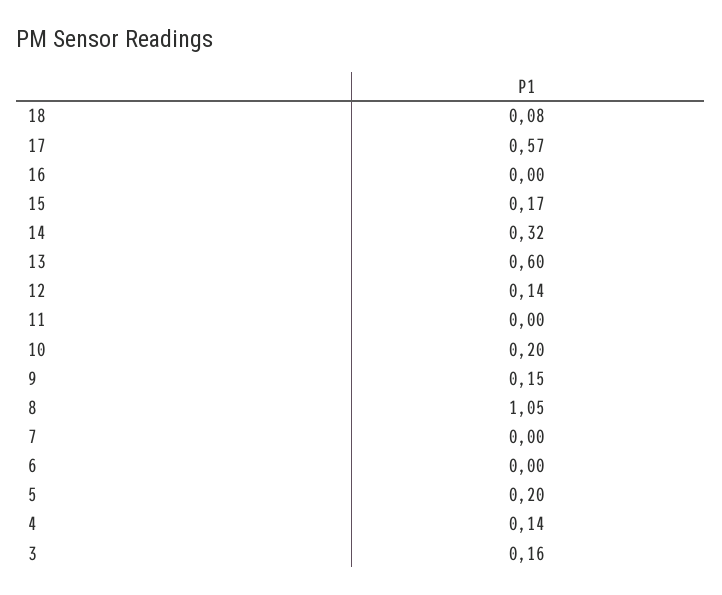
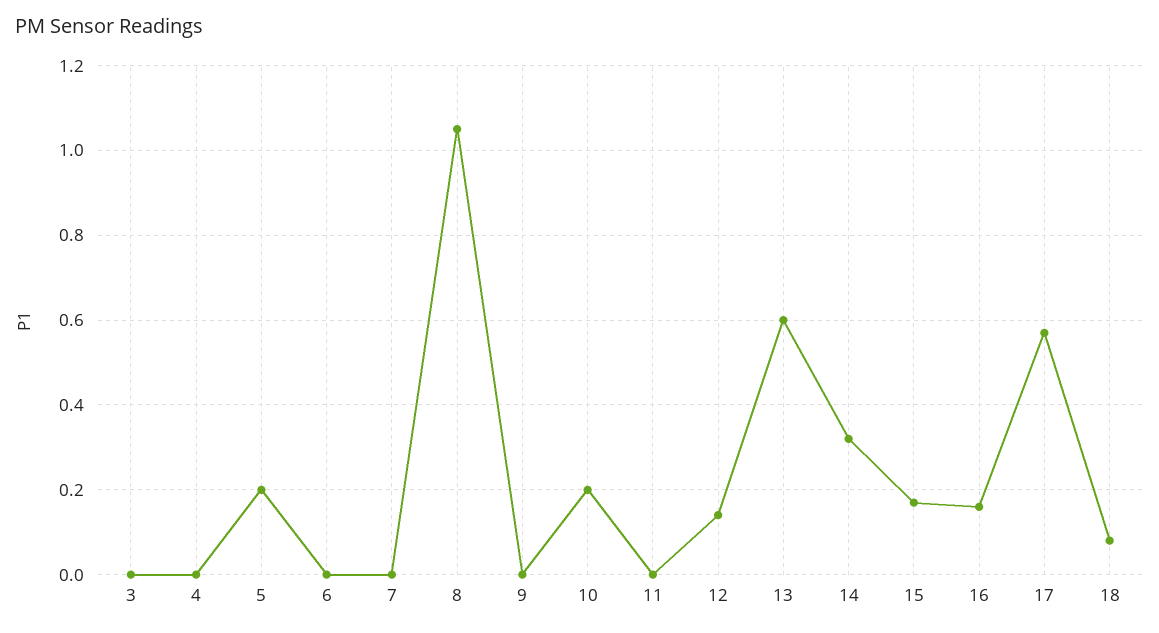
16: 0 -> 0.15
9: 0.15 -> 0
4: 0.14 -> 0
3: 0.16 -> 0

